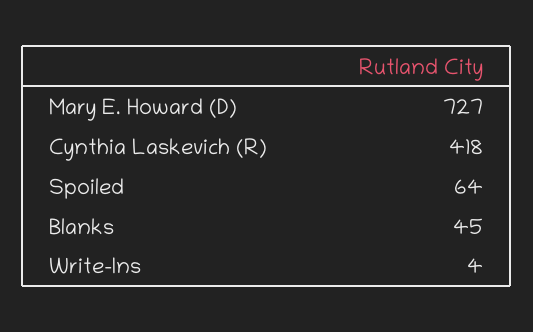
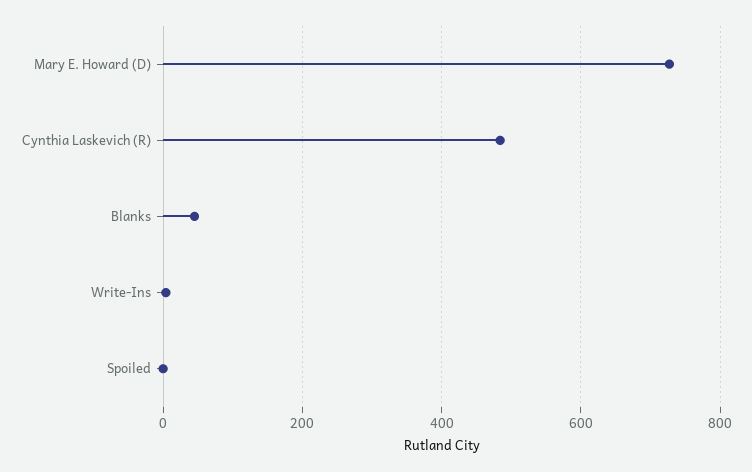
Cynthia Laskevich (R): 418 -> 480
Spoiled: 64 -> 0

